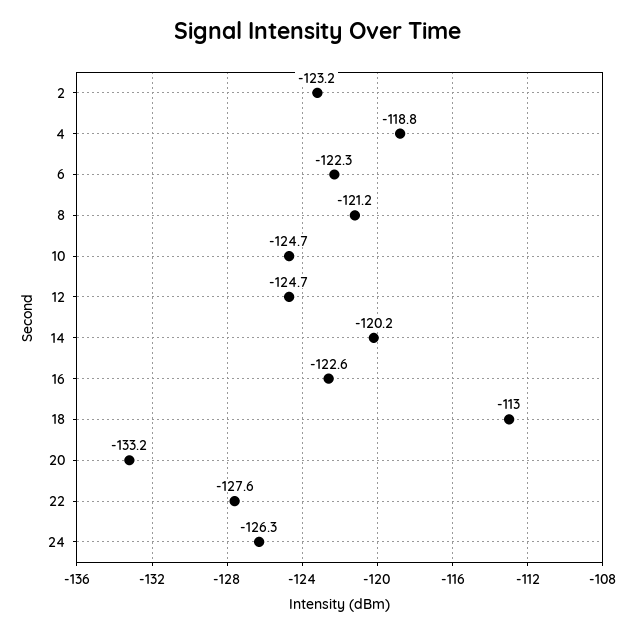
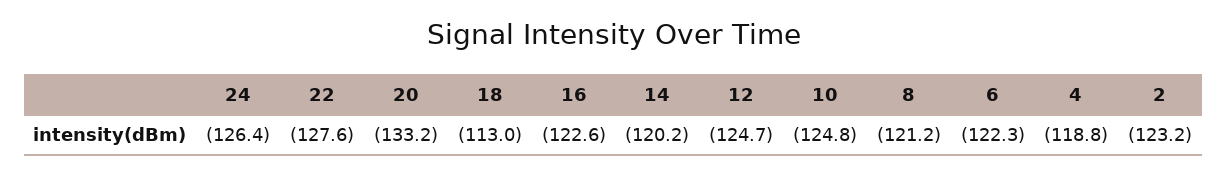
10: -124.7 -> -124.8
24: -126.3 -> -126.4

